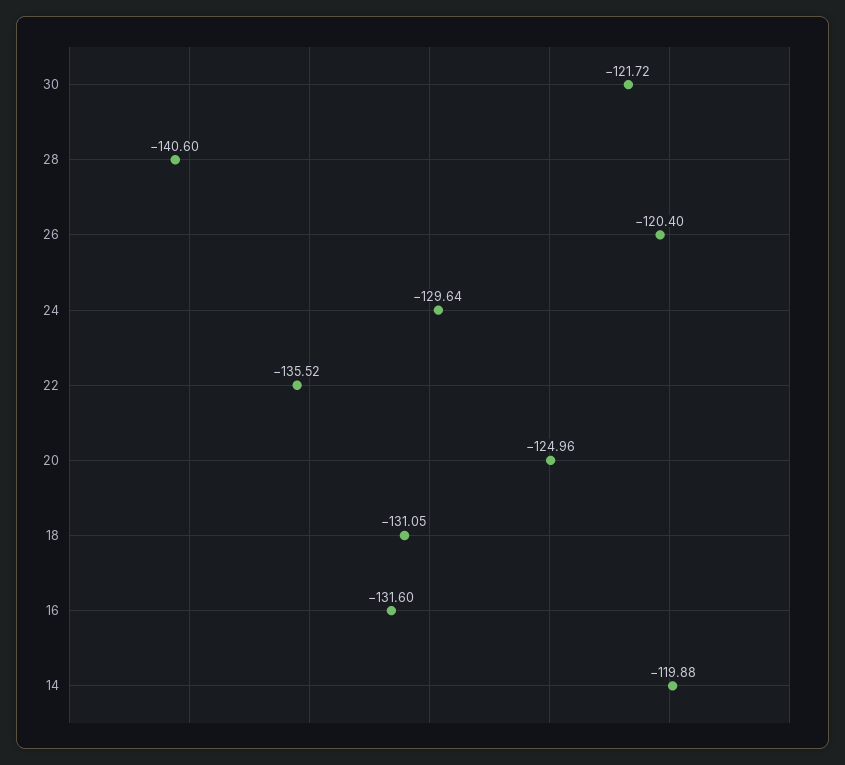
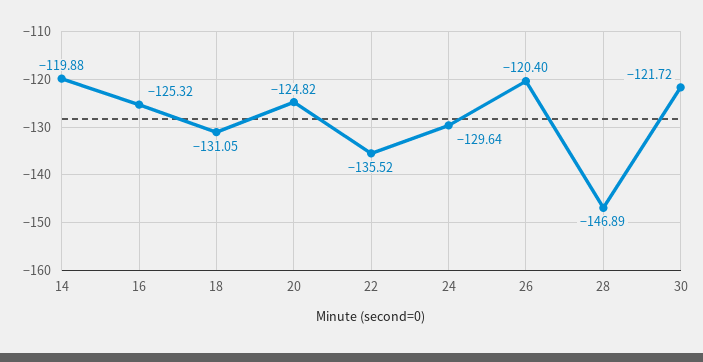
28: -140.6 -> -146.89
20: -124.96 -> -124.82
16: -131.6 -> -125.32

